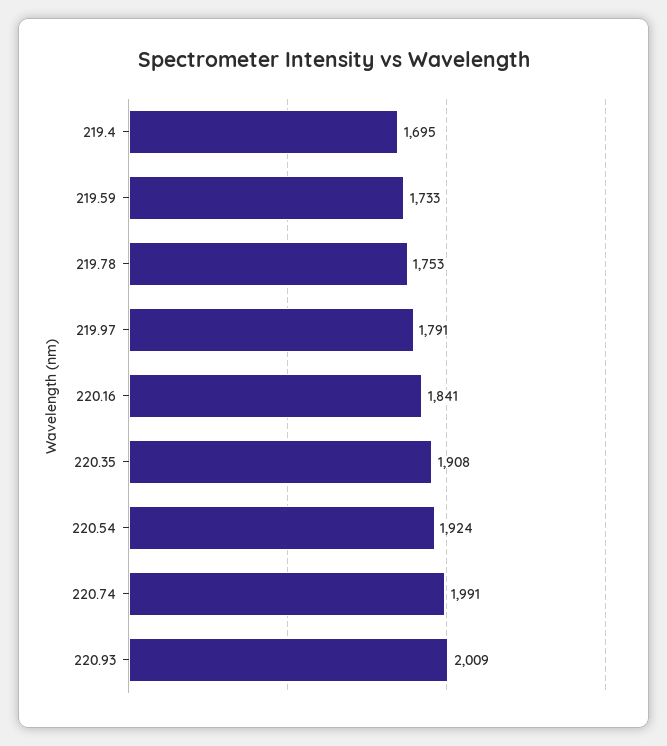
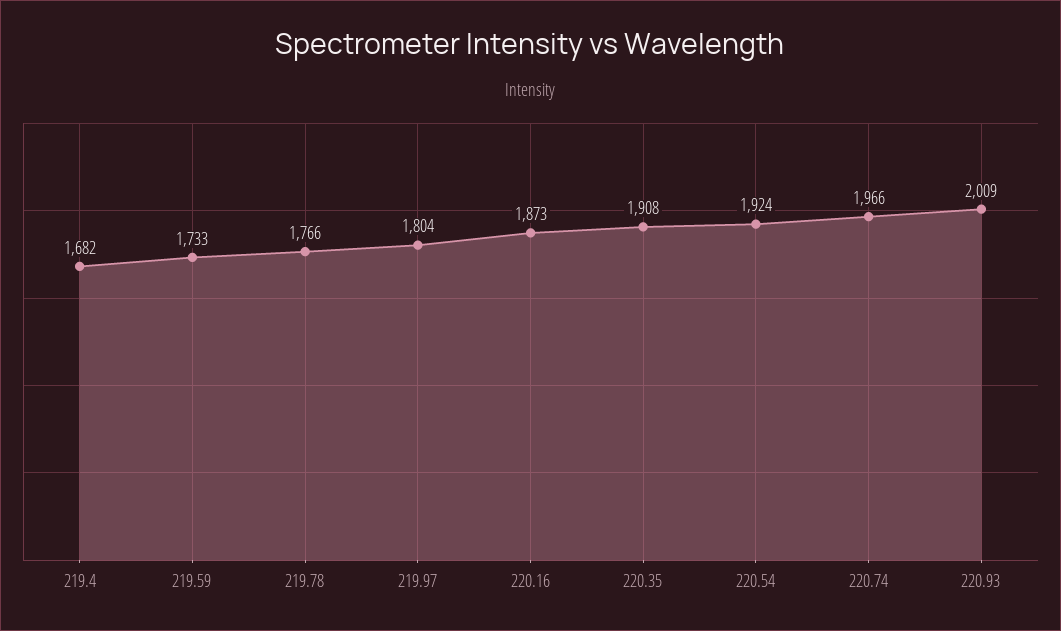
219.4: 1695 -> 1682
219.78: 1753 -> 1766
219.97: 1791 -> 1804
220.16: 1841 -> 1873
220.74: 1991 -> 1966

